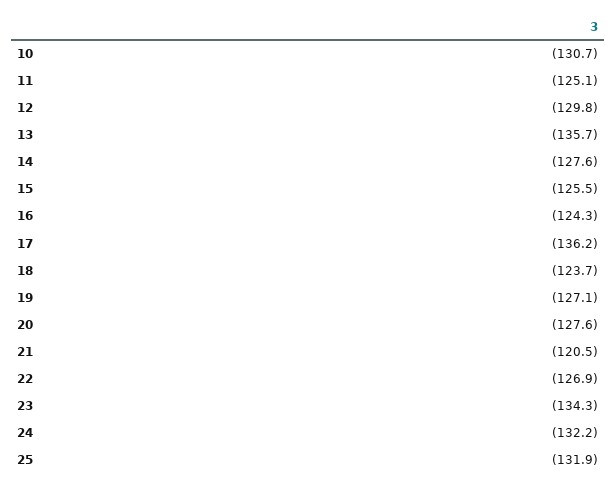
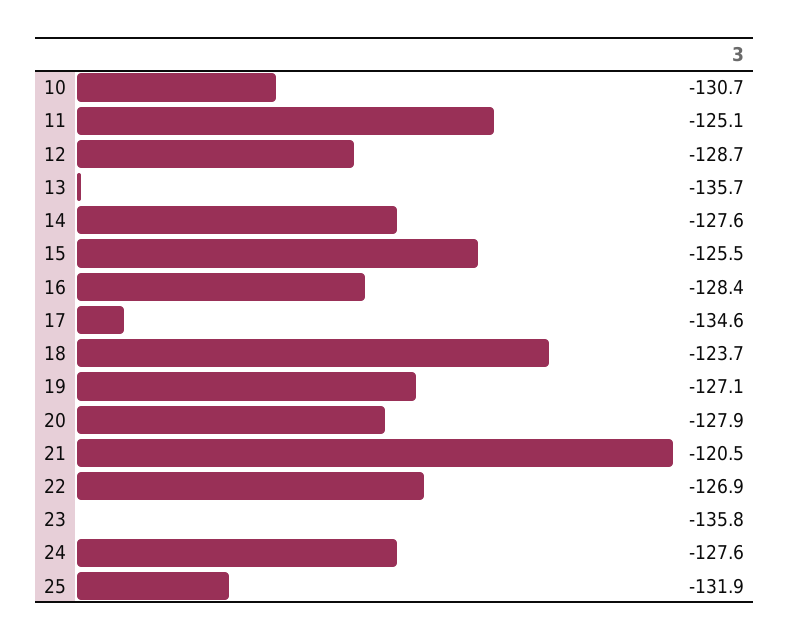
12: -129.8 -> -128.7
16: -124.3 -> -128.4
17: -136.2 -> -134.6
20: -127.6 -> -127.9
23: -134.3 -> -135.8
24: -132.2 -> -127.6

